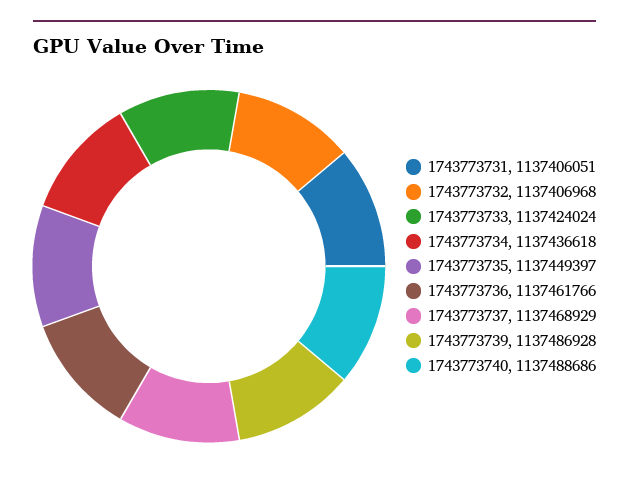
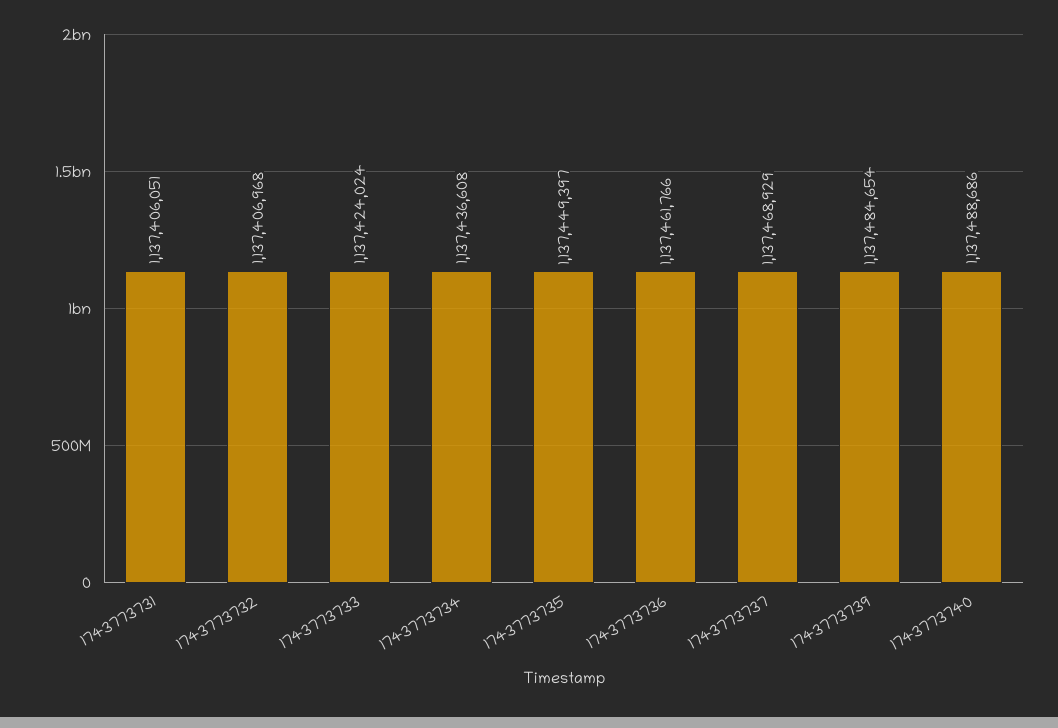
1743773734: 1137436618 -> 1137436608
1743773739: 1137486928 -> 1137484654

